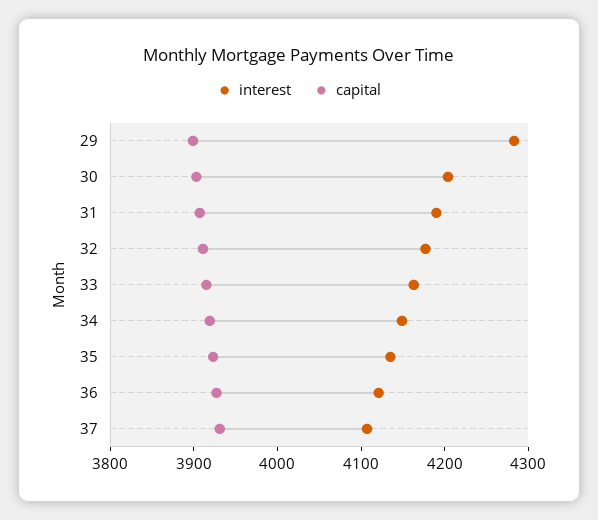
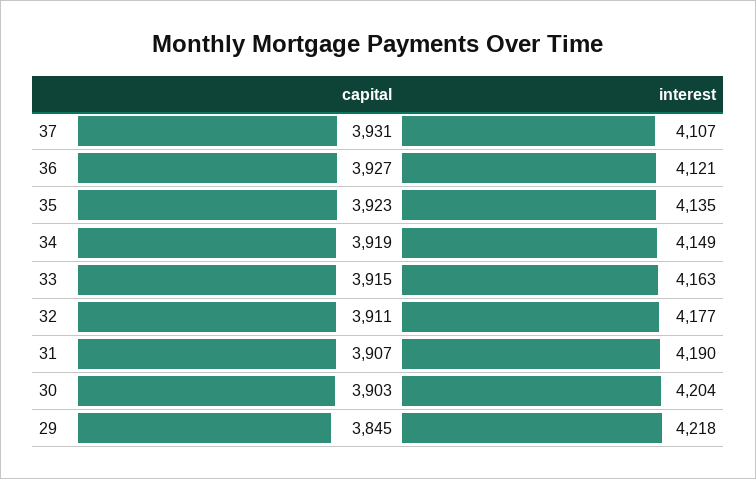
interest, 29: 4280 -> 4218
capital, 29: 3900 -> 3845

